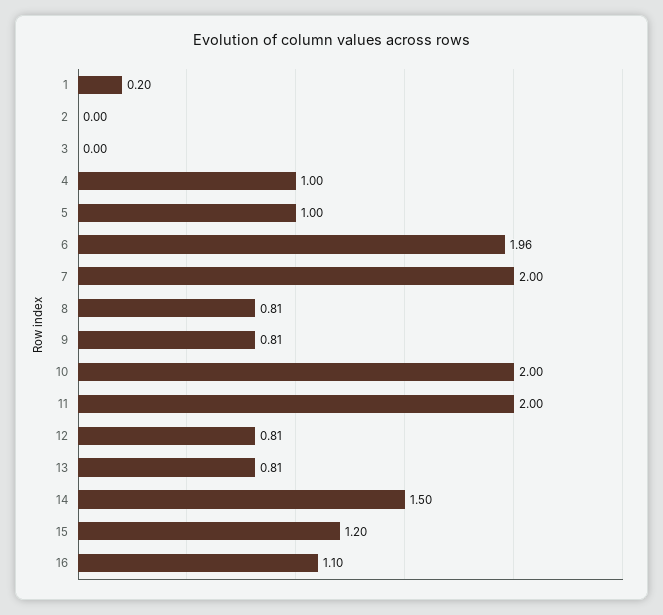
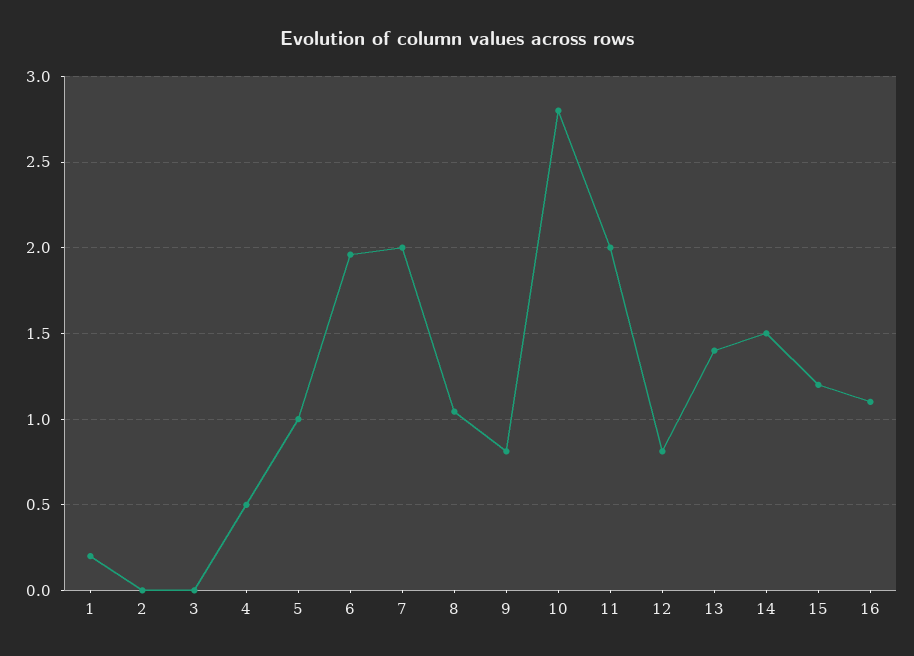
4: 1 -> 0.5
8: 0.81 -> 1.05
10: 2 -> 2.8
13: 0.81 -> 1.4

